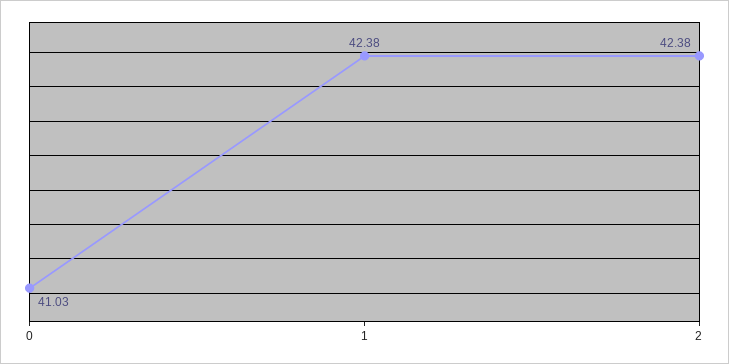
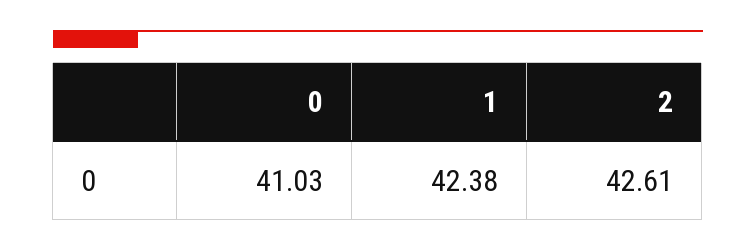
2: 42.38 -> 42.61

